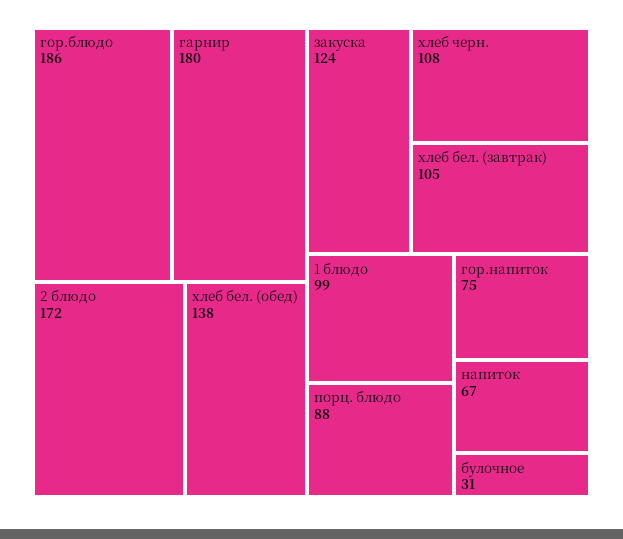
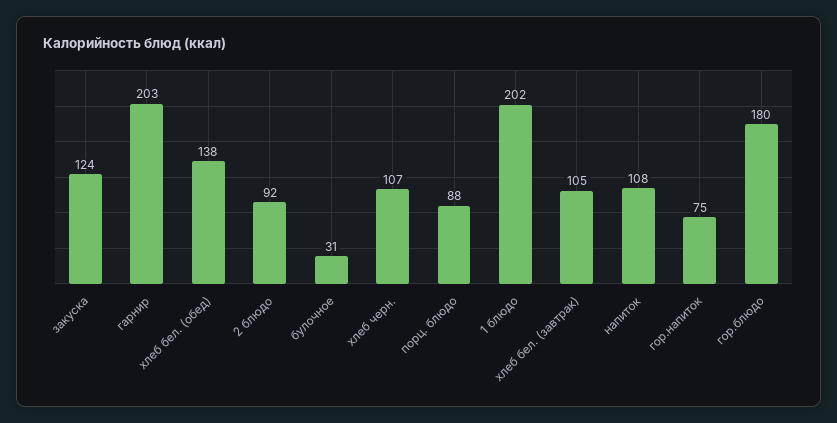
гор.блюдо: 186 -> 180
гарнир: 180 -> 203
2 блюдо: 172 -> 92
хлеб черн.: 108 -> 107
1 блюдо: 99 -> 202
напиток: 67 -> 108

